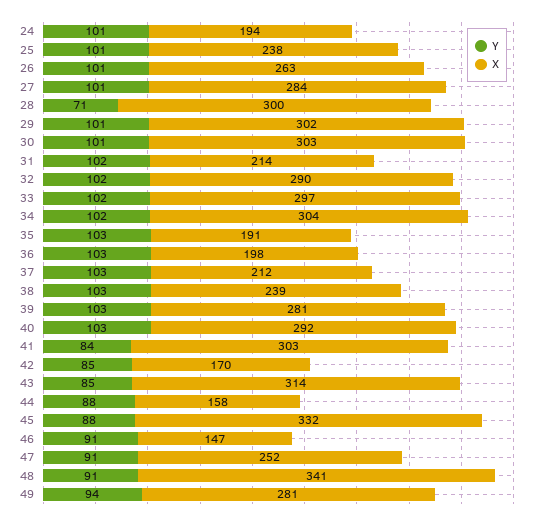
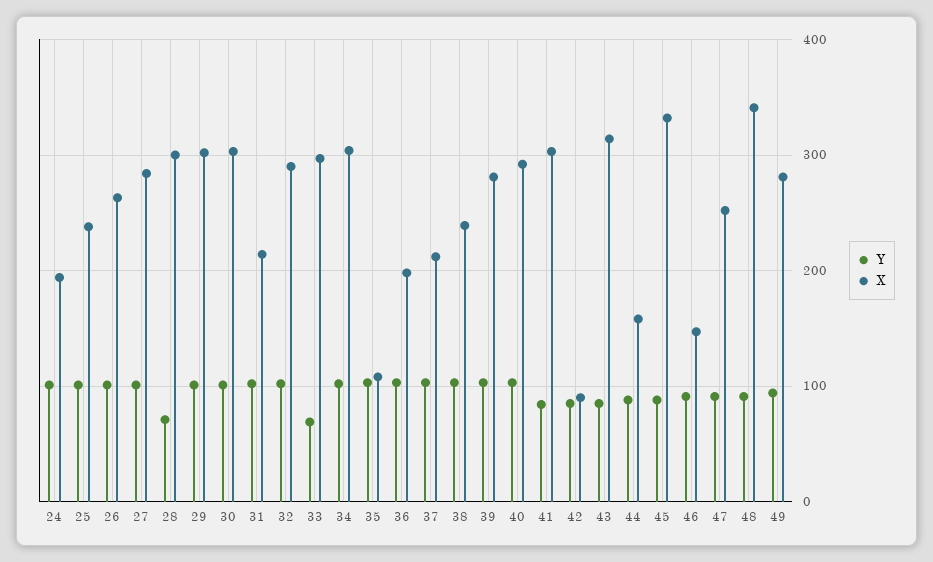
Y, 33: 102 -> 70
X, 35: 191 -> 110
X, 42: 170 -> 90

